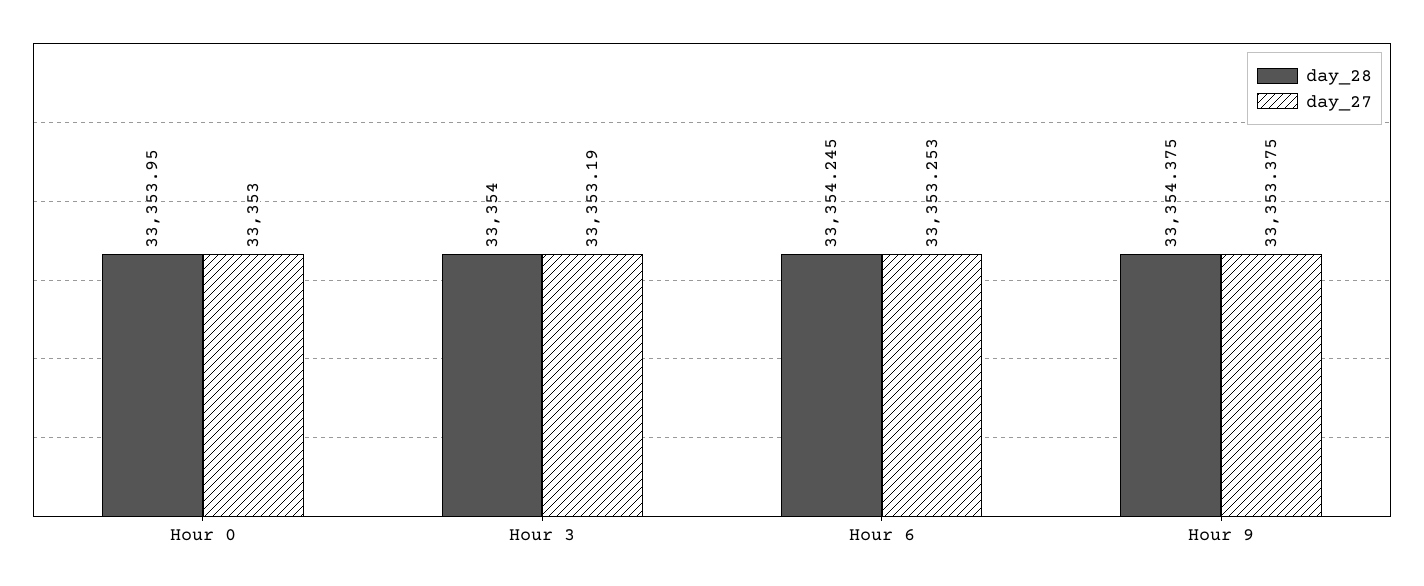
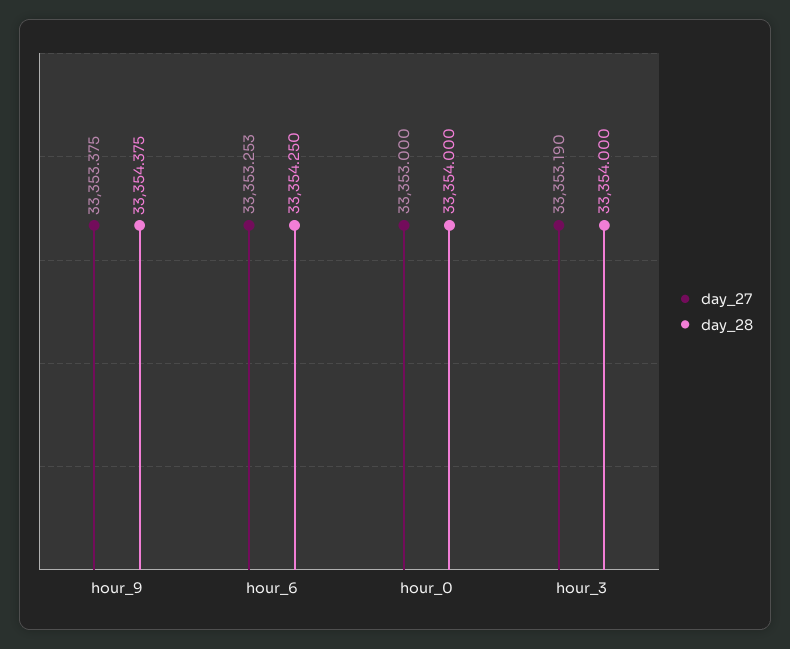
day_28, Hour 0: 33353.95 -> 33354
day_28, Hour 6: 33354.245 -> 33354.25

